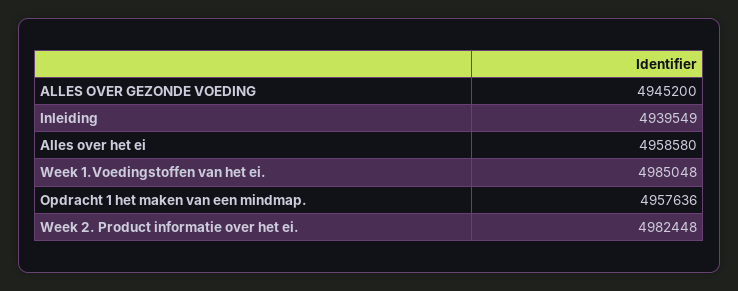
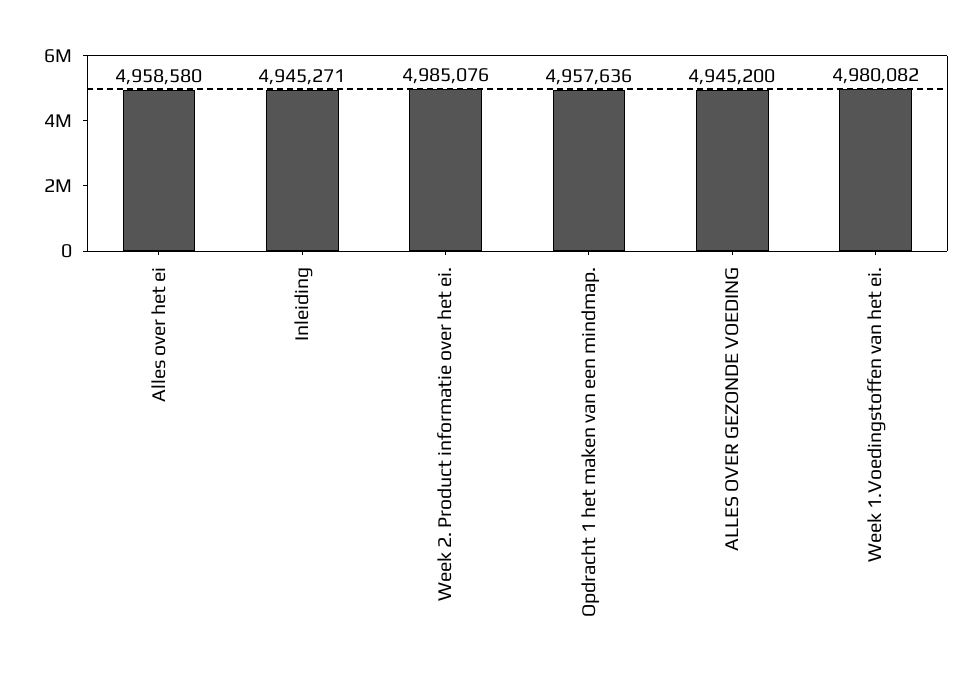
Inleiding: 4939549 -> 4945271
Week 1.Voedingstoffen van het ei.: 4985048 -> 4980082
Week 2. Product informatie over het ei.: 4982448 -> 4985076

